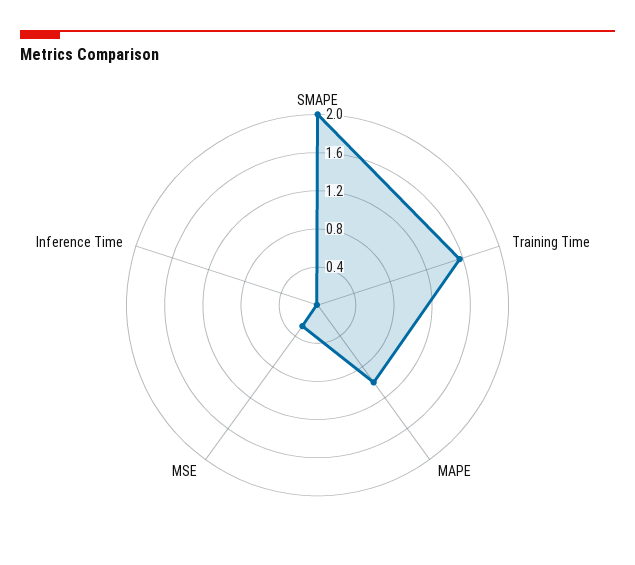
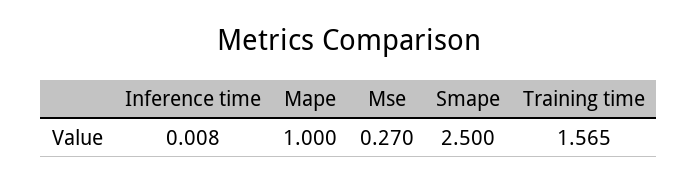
SMAPE: 2 -> 2.5

